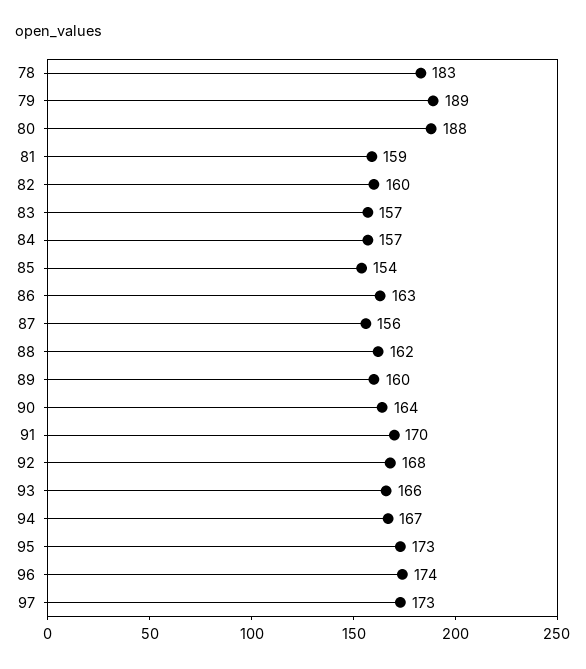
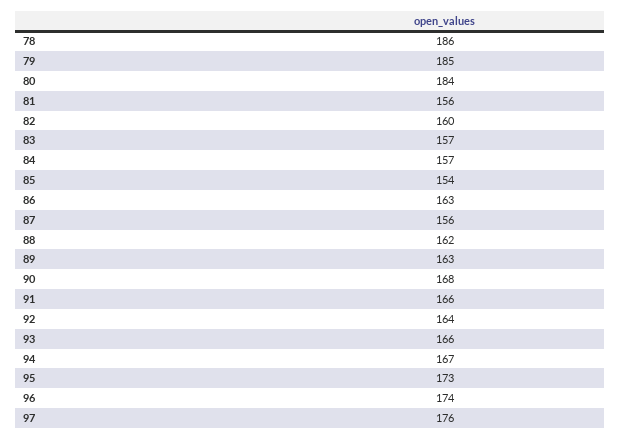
78: 183 -> 186
79: 189 -> 185
80: 188 -> 184
81: 159 -> 156
89: 160 -> 163
90: 164 -> 168
91: 170 -> 166
92: 168 -> 164
97: 173 -> 176

